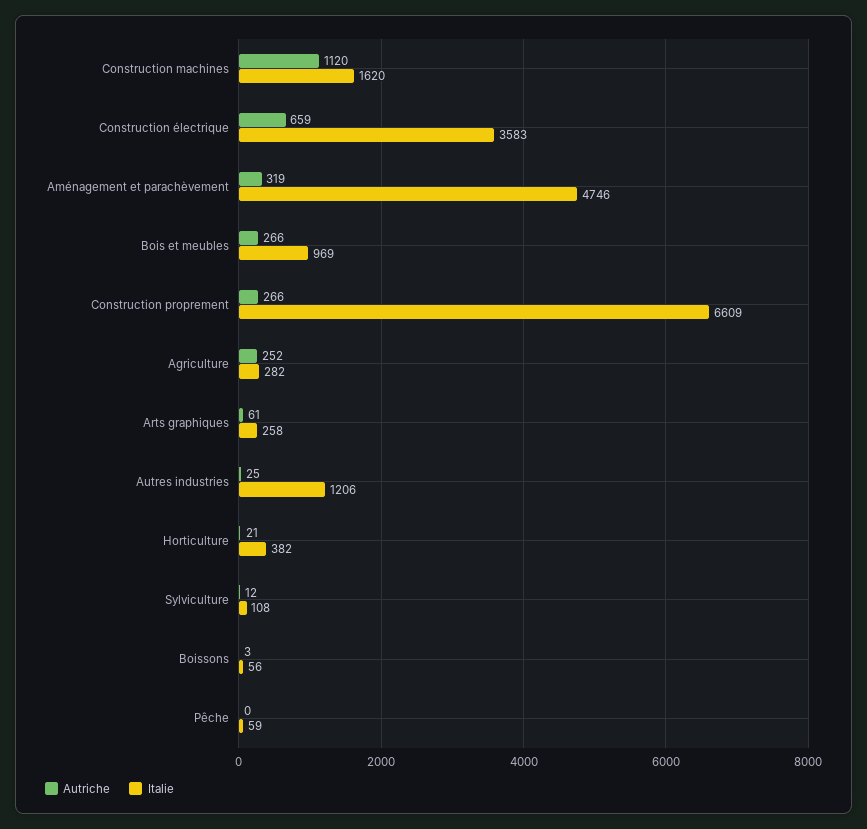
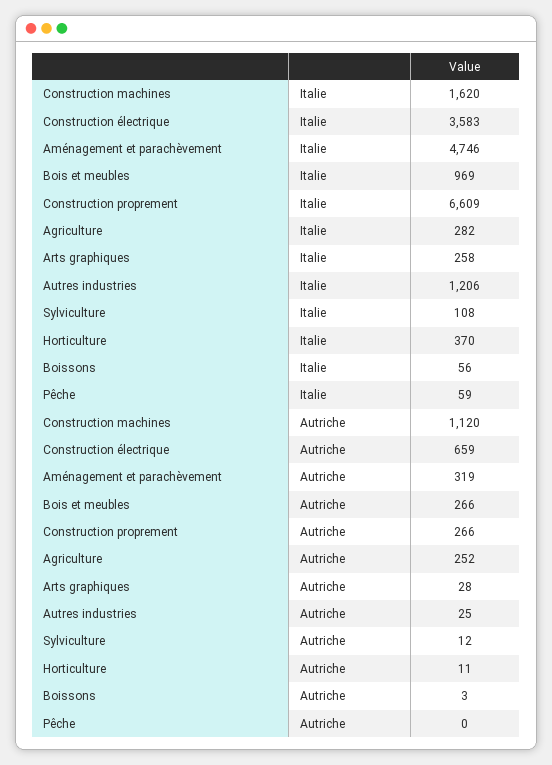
Autriche, Arts graphiques: 61 -> 28
Autriche, Horticulture: 21 -> 11
Italie, Horticulture: 382 -> 370

